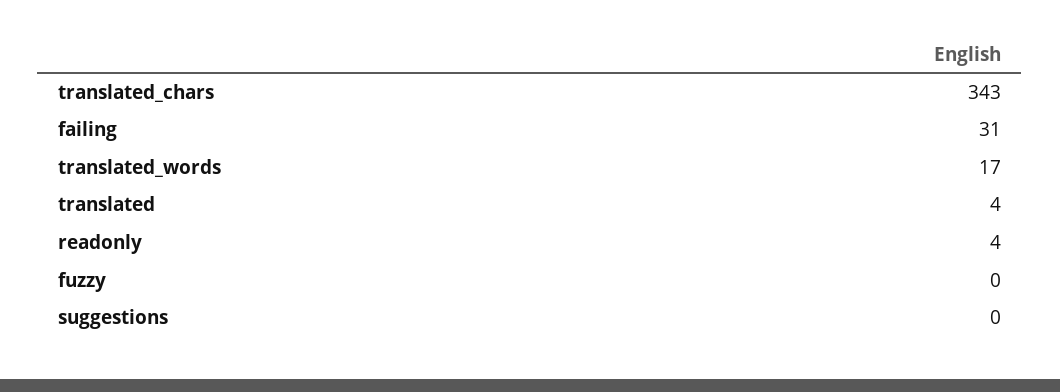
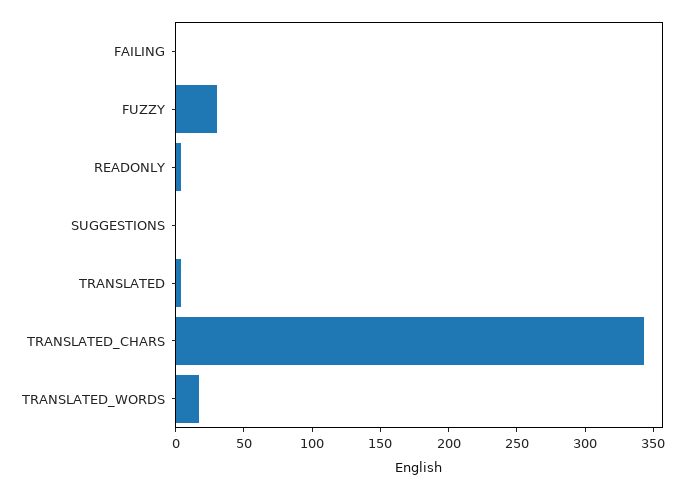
failing: 31 -> 0
fuzzy: 0 -> 30

